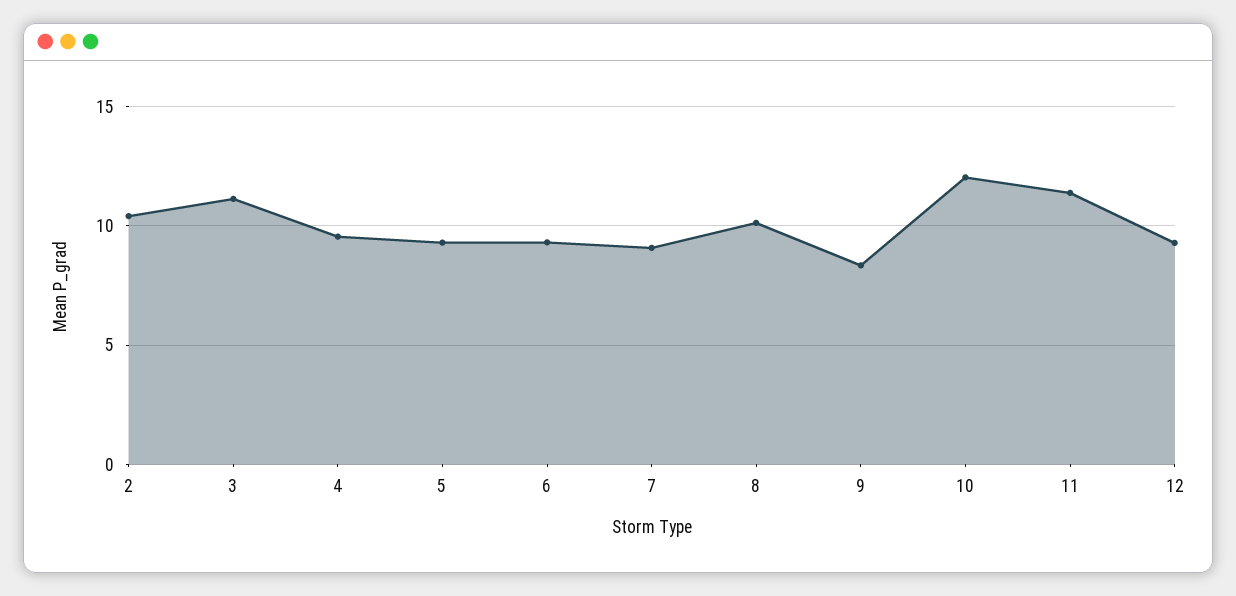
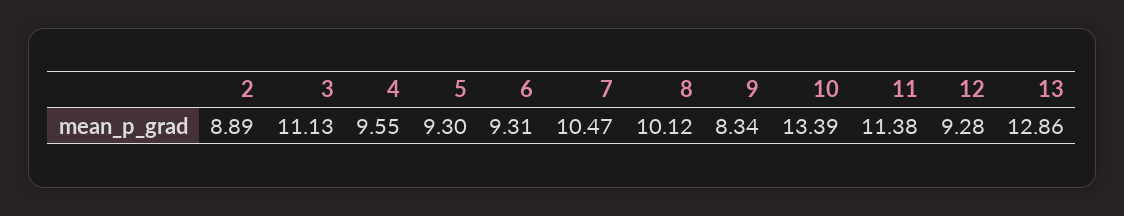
2: 10.5 -> 8.89
7: 9 -> 10.47
10: 12 -> 13.39
13: none -> 12.86

